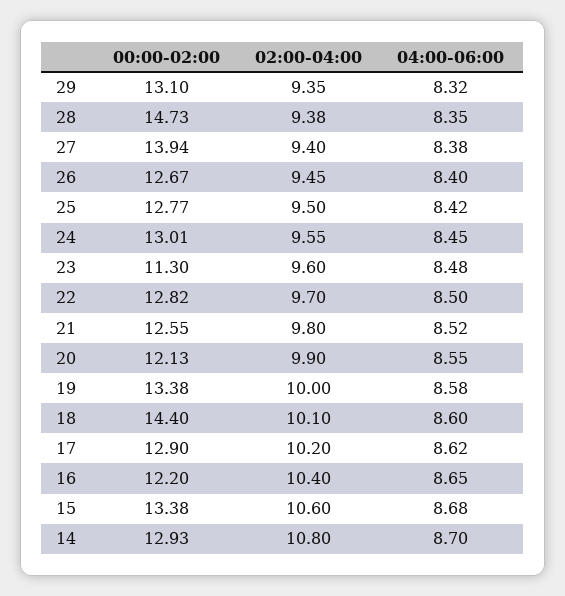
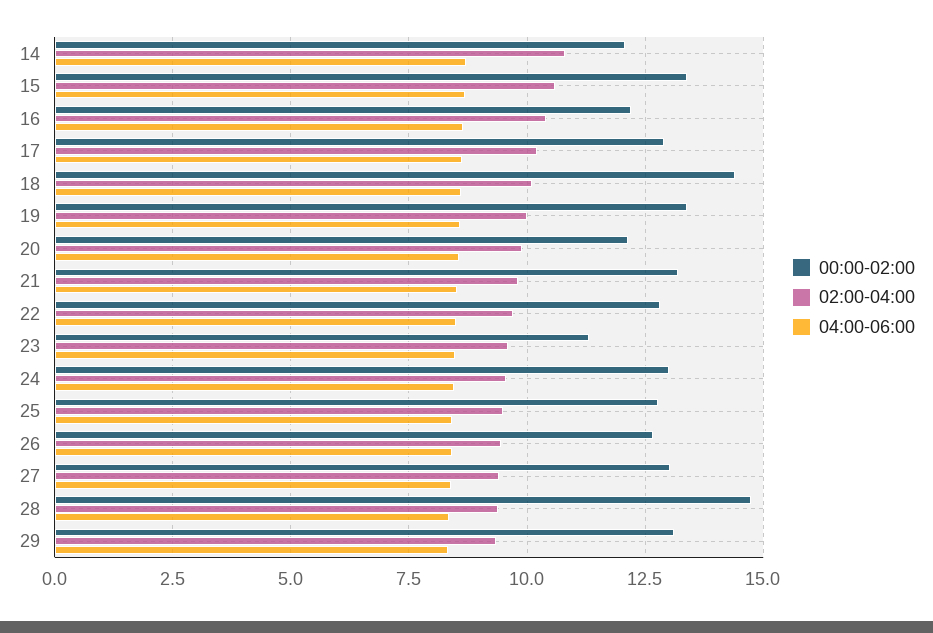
00:00-02:00, 27: 13.94 -> 13
00:00-02:00, 21: 12.55 -> 13.25
00:00-02:00, 14: 12.93 -> 12

